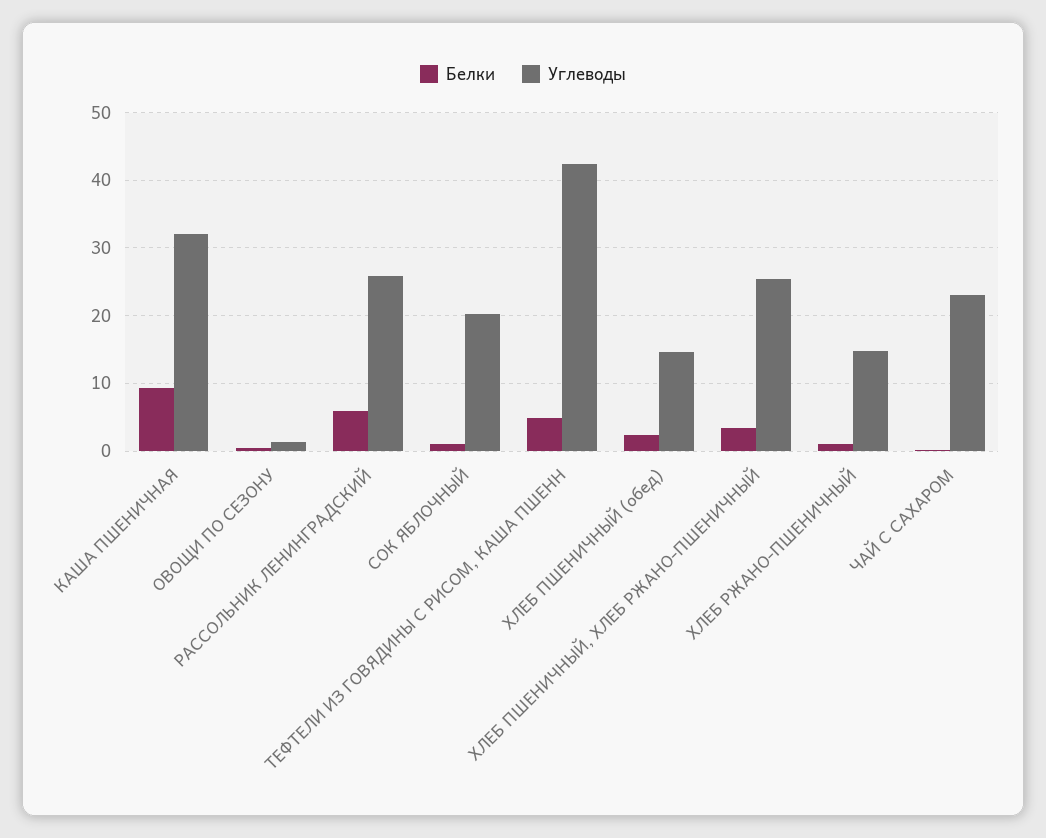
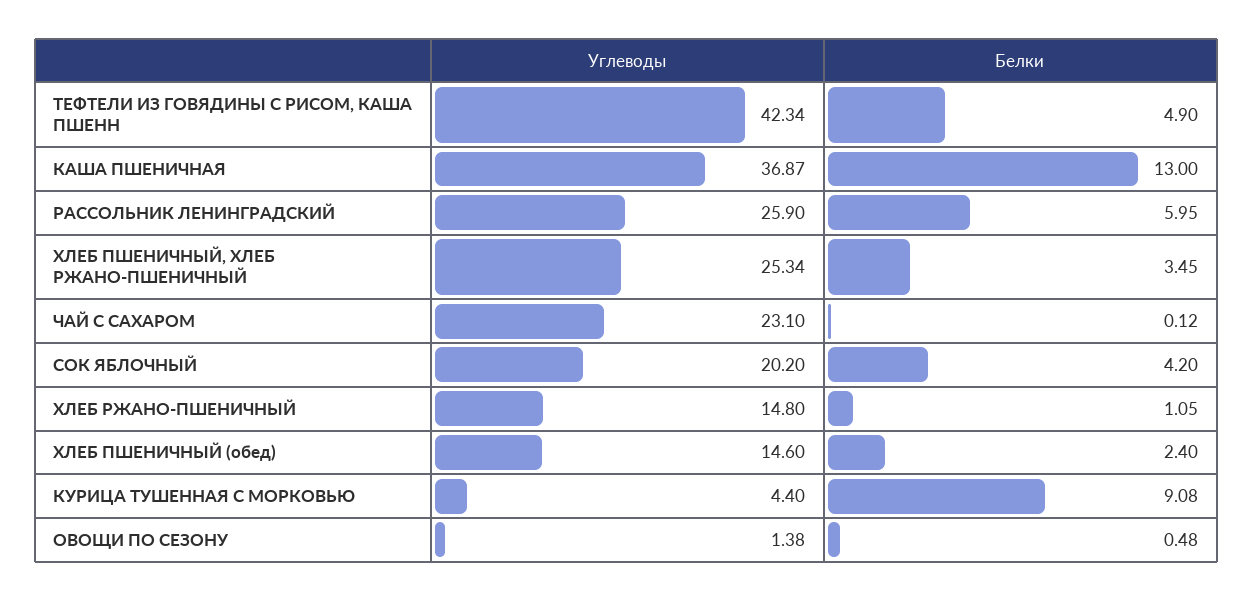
Белки, КАША ПШЕНИЧНАЯ: 9 -> 13
Углеводы, КАША ПШЕНИЧНАЯ: 32 -> 36.87
Белки, СОК ЯБЛОЧНЫЙ: 1 -> 4.2
Углеводы, КУРИЦА ТУШЕННАЯ С МОРКОВЬЮ: none -> 4.4
Белки, КУРИЦА ТУШЕННАЯ С МОРКОВЬЮ: none -> 9.08

